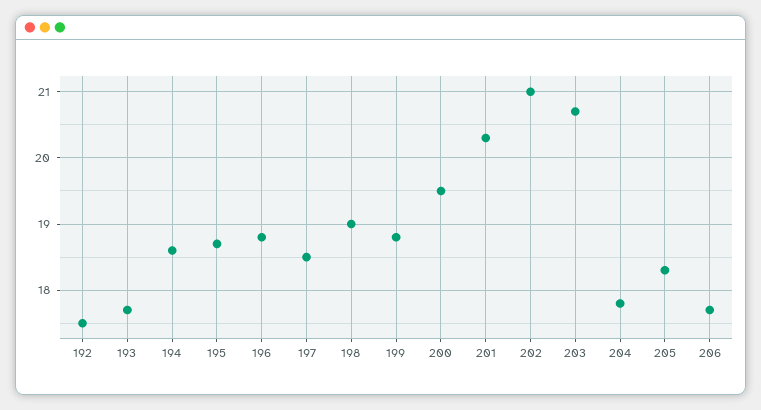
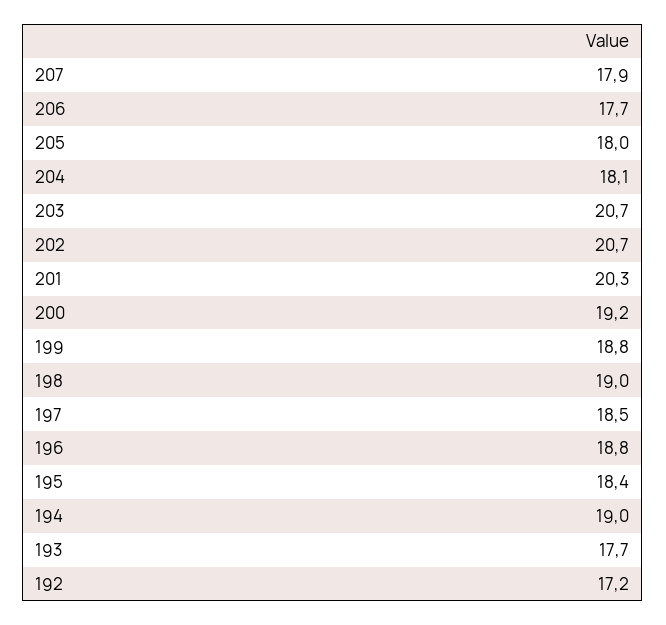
192: 17.5 -> 17.2
194: 18.6 -> 19
195: 18.7 -> 18.4
200: 19.5 -> 19.2
202: 21 -> 20.7
204: 17.8 -> 18.1
205: 18.3 -> 18
207: none -> 17.9

